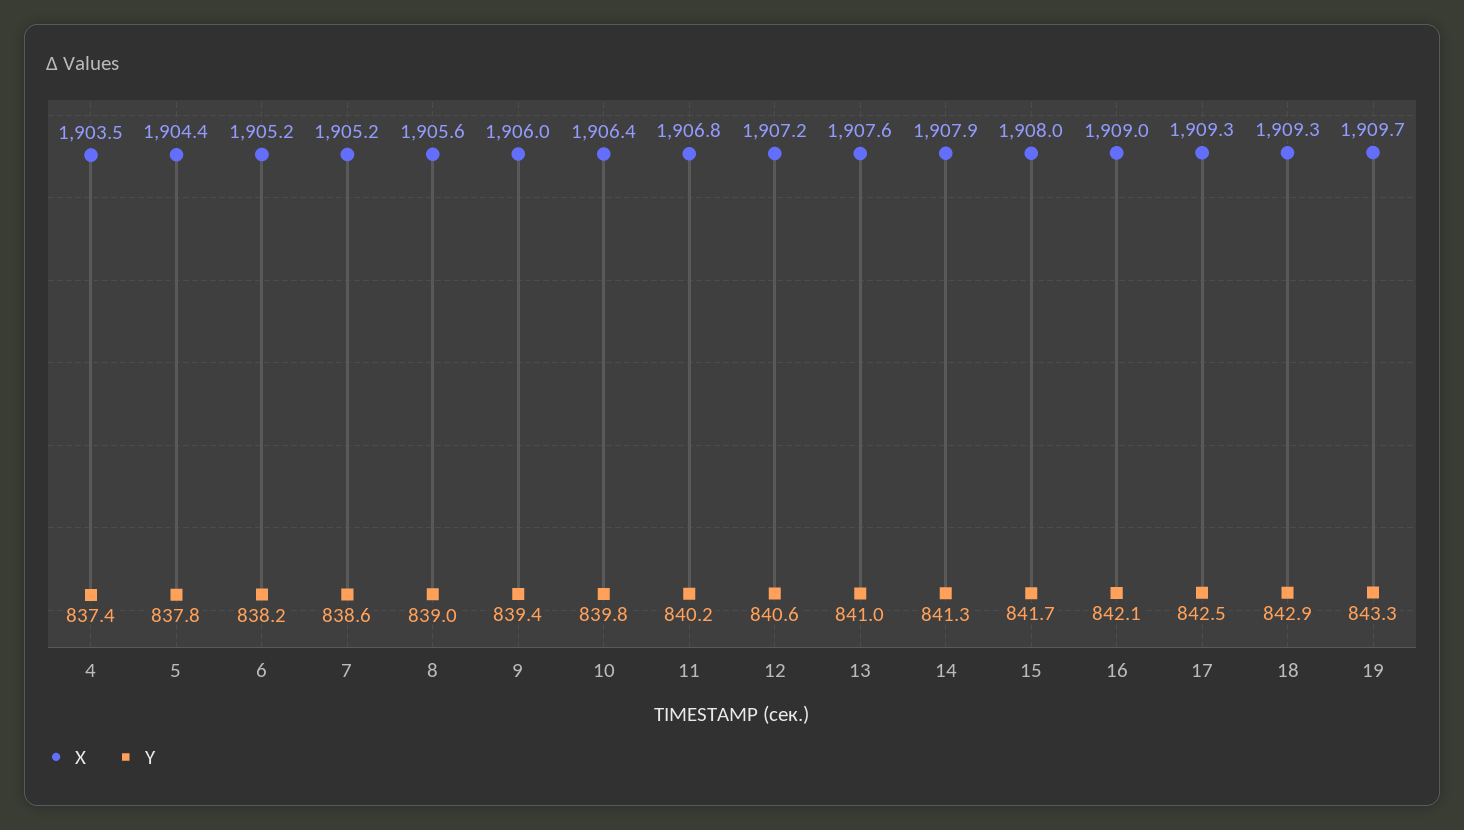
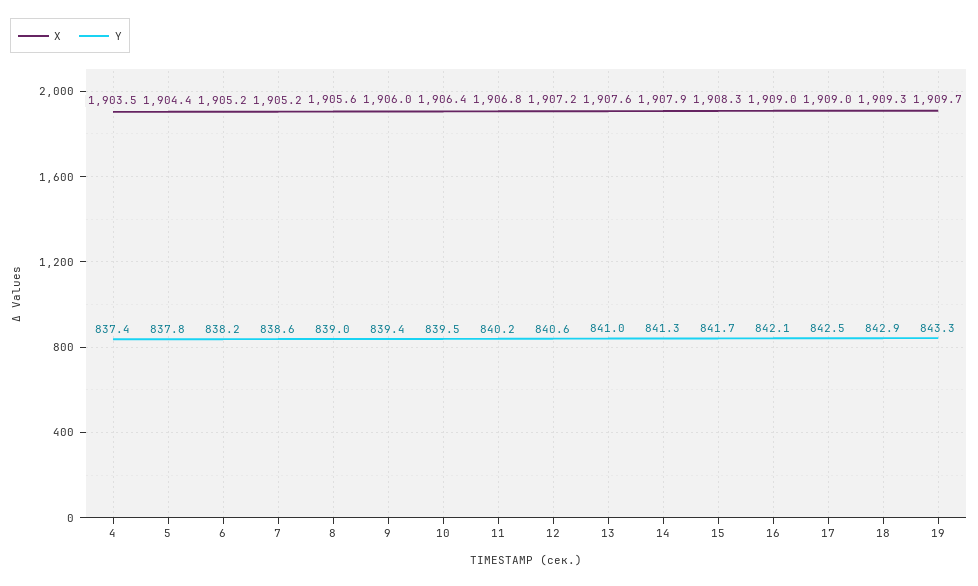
Y, 10: 839.8 -> 839.5
X, 15: 1908 -> 1908.3
X, 17: 1909.3 -> 1909

